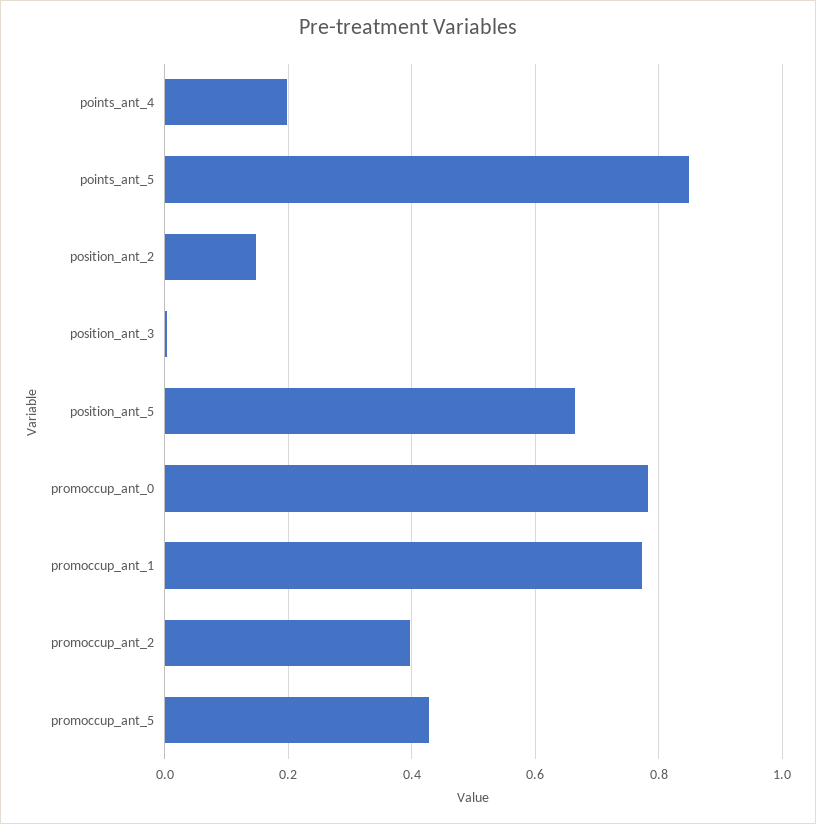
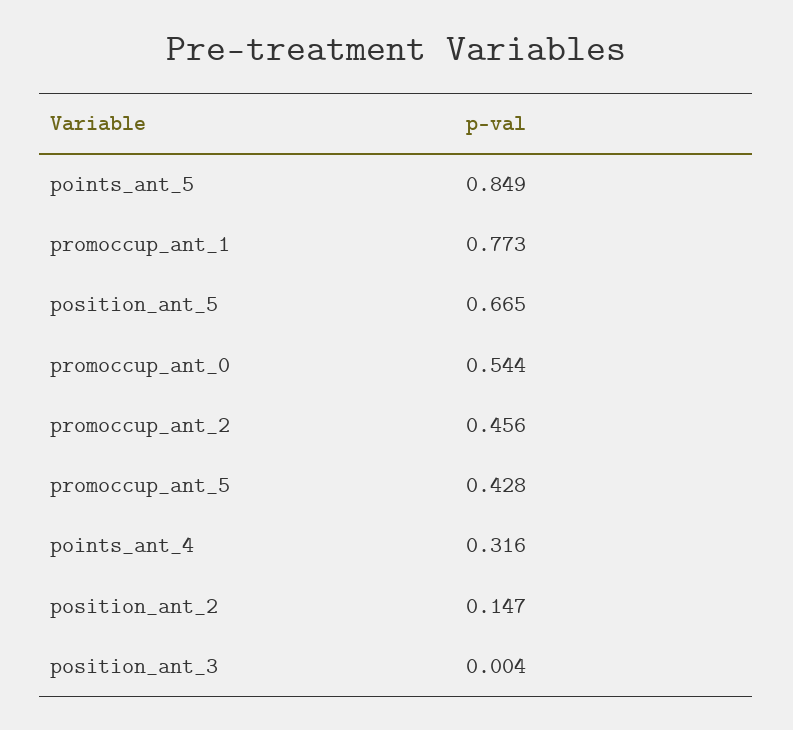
points_ant_4: 0.2 -> 0.316
promoccup_ant_0: 0.78 -> 0.544
promoccup_ant_2: 0.4 -> 0.456

